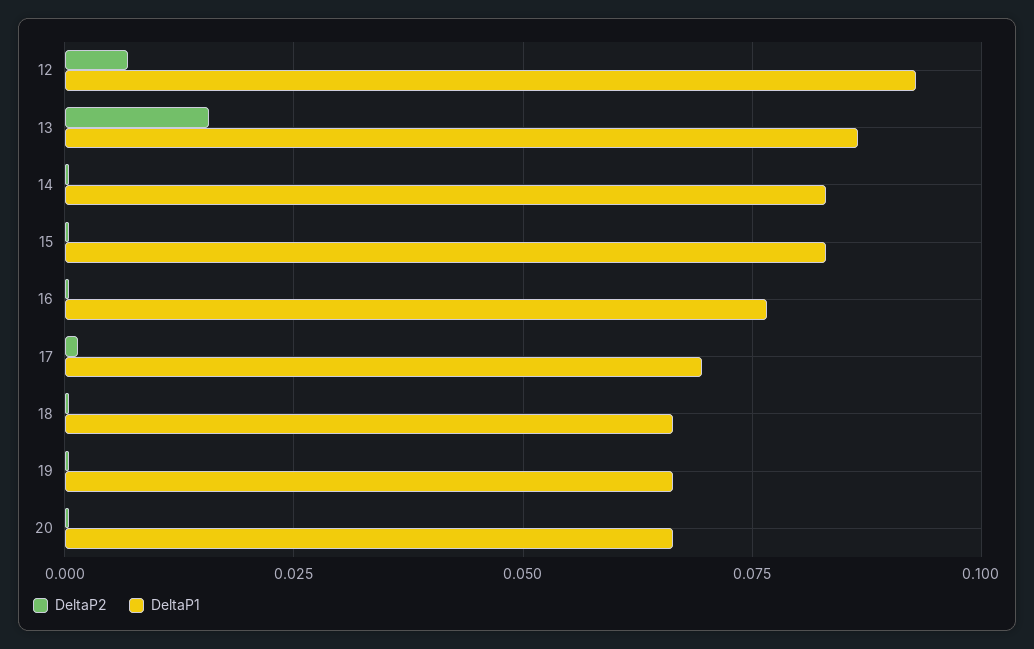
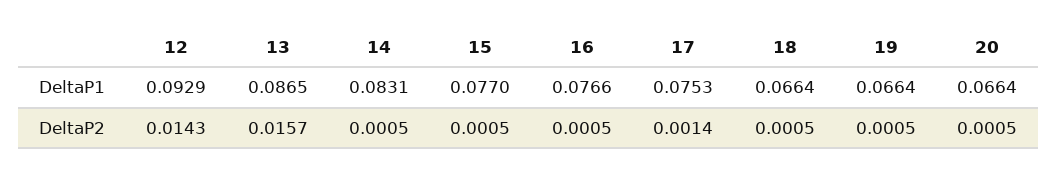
DeltaP2, 12: 0.0075 -> 0.0143
DeltaP1, 15: 0.0825 -> 0.077
DeltaP1, 17: 0.07 -> 0.0753

